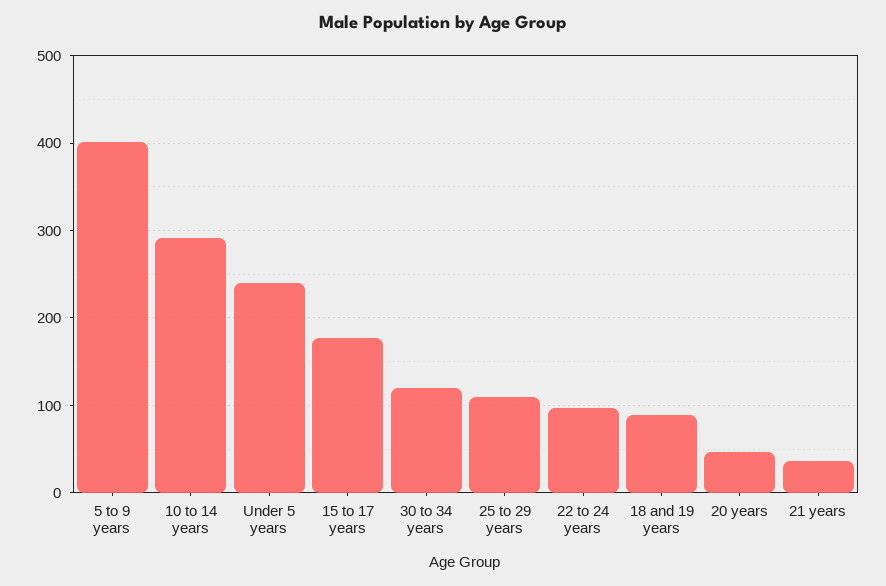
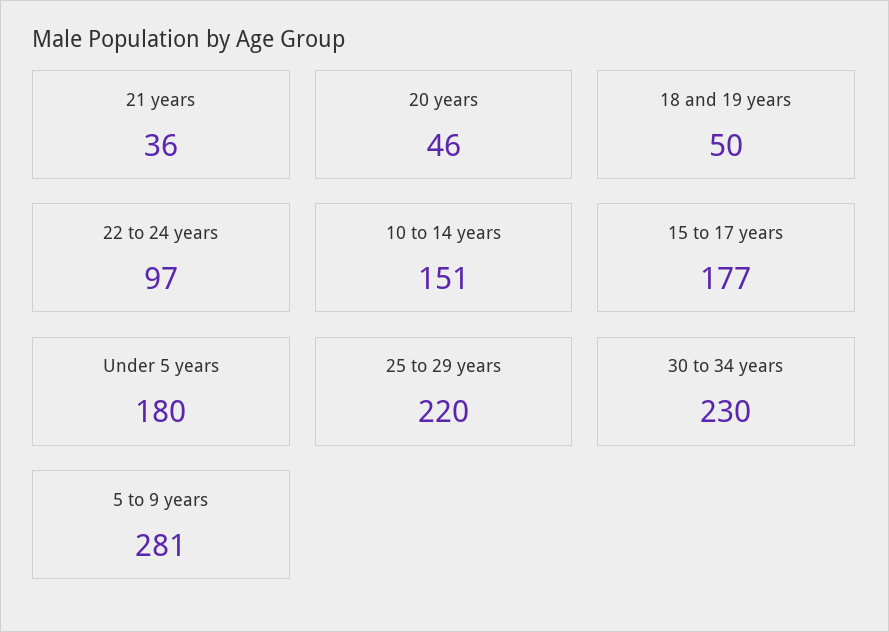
5 to 9 years: 400 -> 281
10 to 14 years: 290 -> 151
Under 5 years: 240 -> 180
30 to 34 years: 120 -> 230
25 to 29 years: 110 -> 220
18 and 19 years: 90 -> 50

